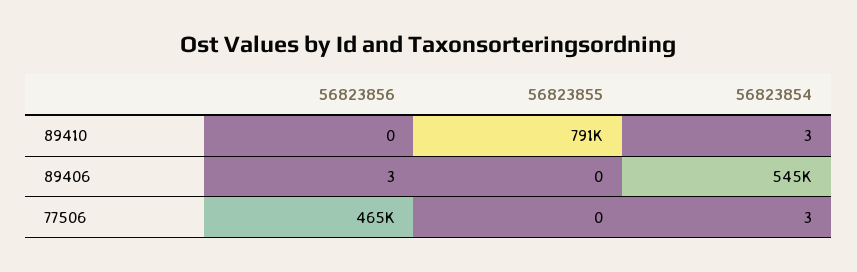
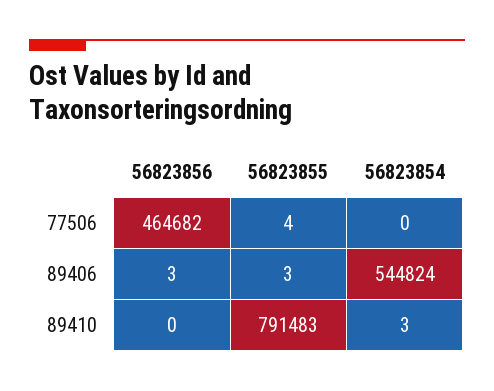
56823855, 89406: 0 -> 3
56823855, 77506: 0 -> 4
56823854, 77506: 3 -> 0

